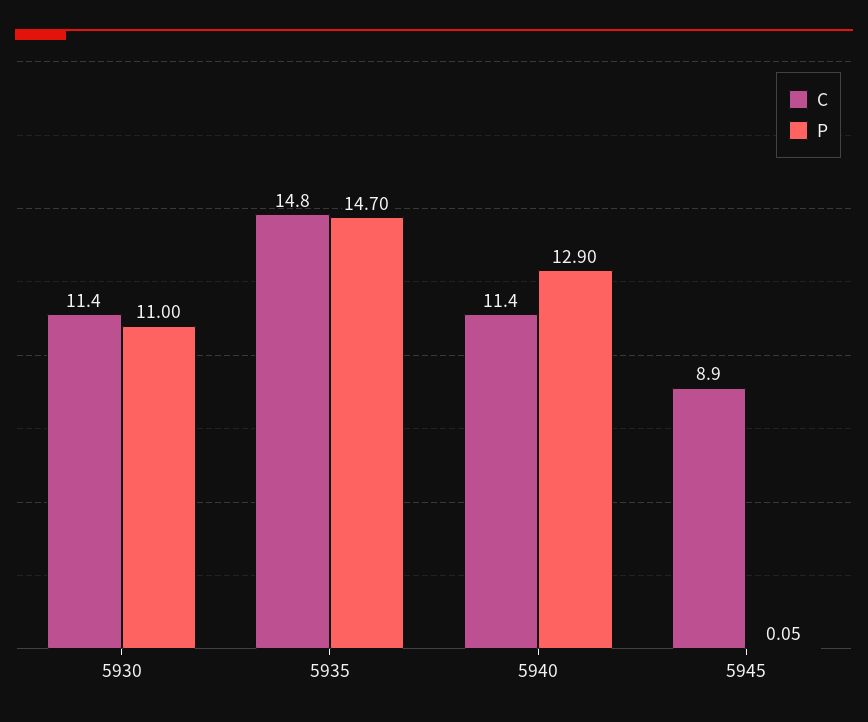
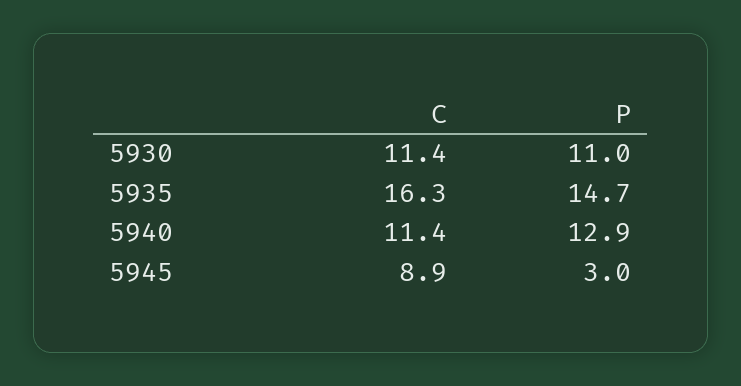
C, 5935: 14.8 -> 16.3
P, 5945: 0.05 -> 3

